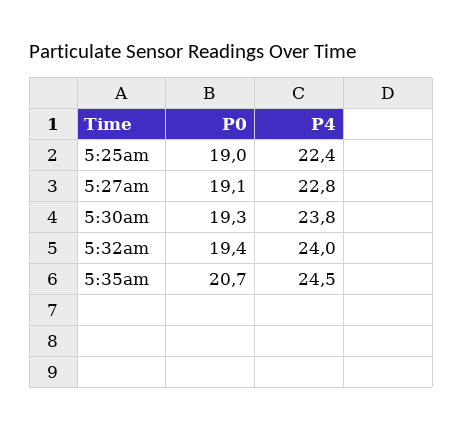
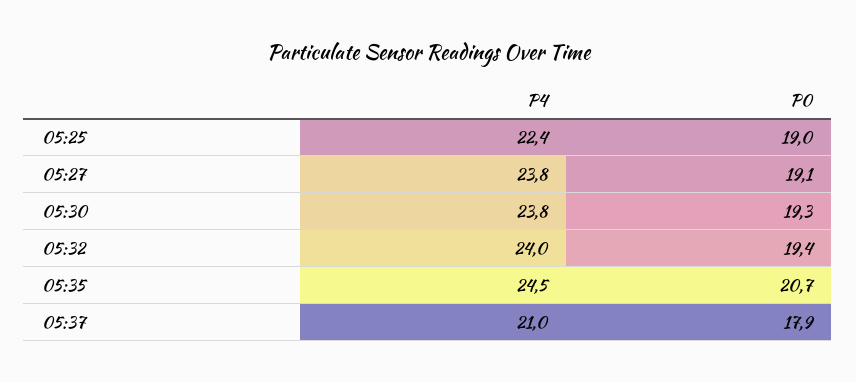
P4, 5:27am: 22.8 -> 23.8
P4, 05:37: none -> 21
P0, 05:37: none -> 17.9

